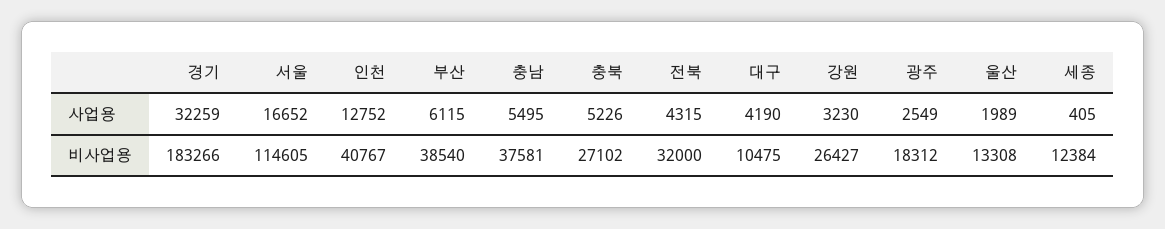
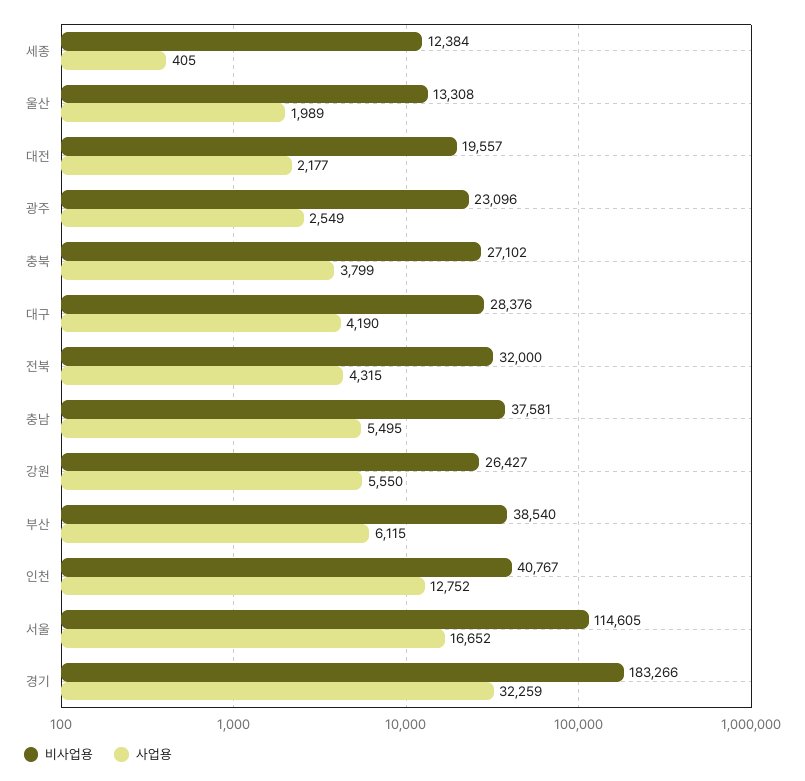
사업용, 충북: 5226 -> 3799
사업용, 강원: 3230 -> 5550
비사업용, 대구: 10475 -> 28376
비사업용, 광주: 18312 -> 23096
비사업용, 대전: none -> 19557
사업용, 대전: none -> 2177

